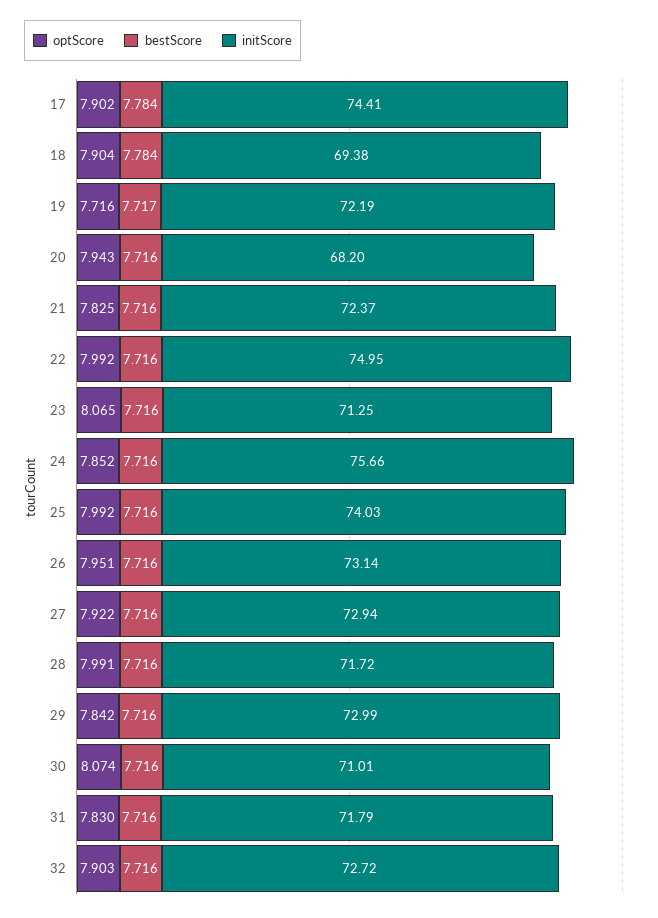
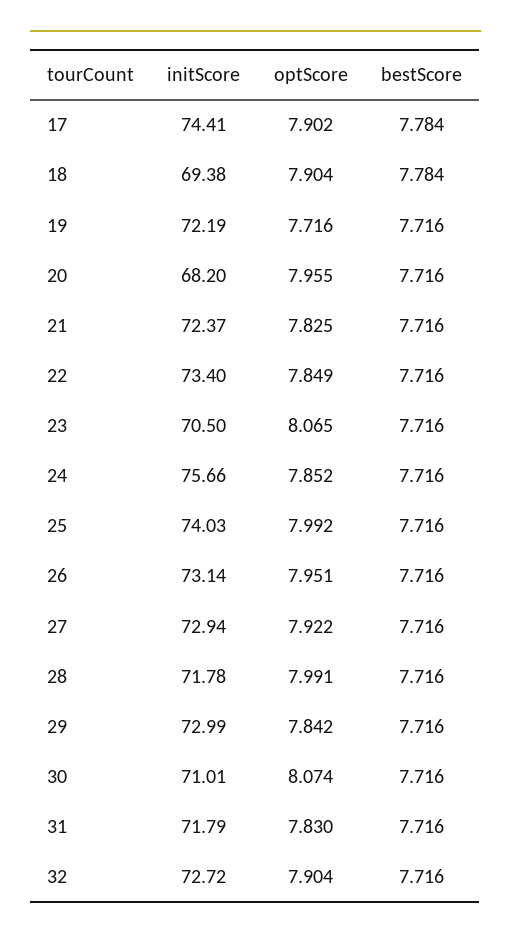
bestScore, 19: 7.717 -> 7.716
optScore, 20: 7.943 -> 7.955
optScore, 22: 7.992 -> 7.849
initScore, 22: 74.95 -> 73.4
initScore, 23: 71.25 -> 70.5
initScore, 28: 71.72 -> 71.78
optScore, 32: 7.903 -> 7.904

